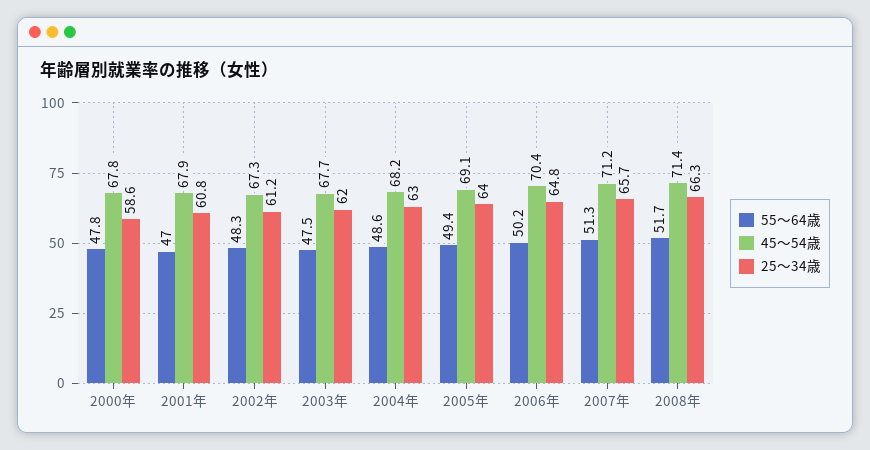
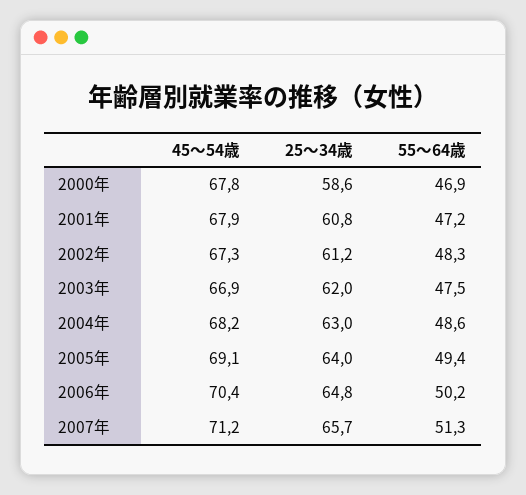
55～64歳, 2000年: 47.8 -> 46.9
55～64歳, 2001年: 47 -> 47.2
45～54歳, 2003年: 67.7 -> 66.9
55～64歳, 2008年: 51.7 -> none
45～54歳, 2008年: 71.4 -> none
25～34歳, 2008年: 66.3 -> none

